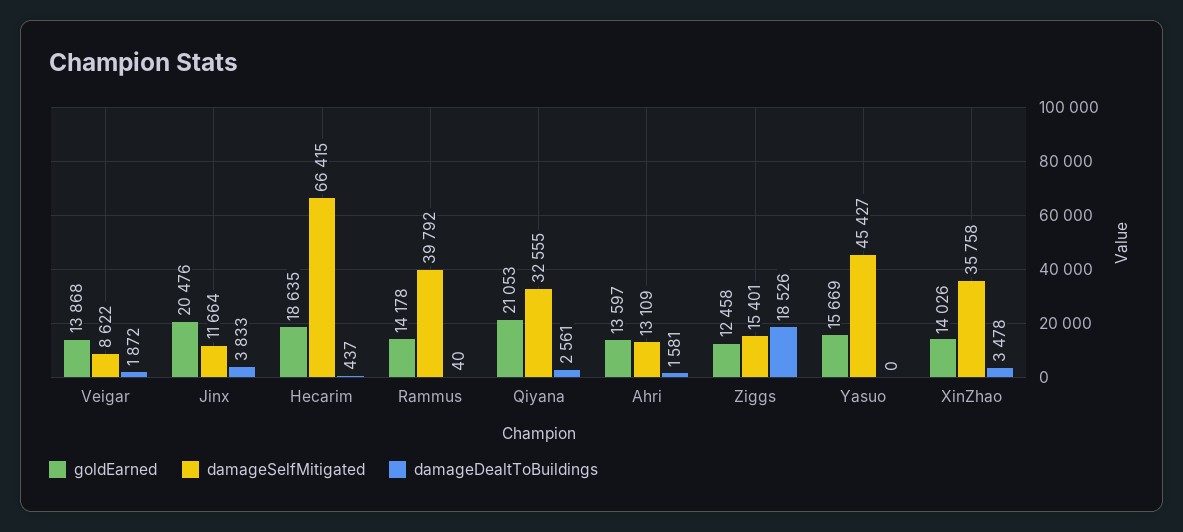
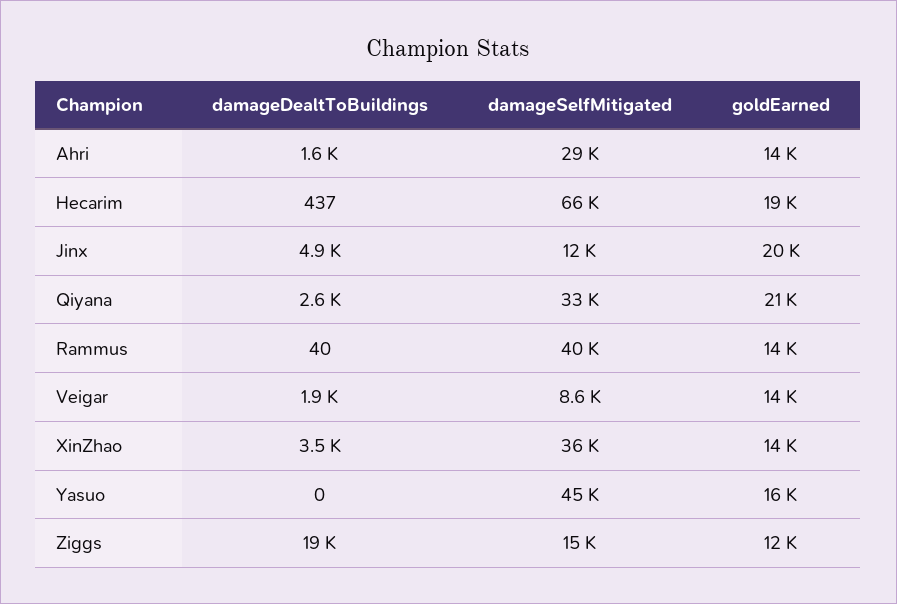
damageDealtToBuildings, Jinx: 3833 -> 4900
damageSelfMitigated, Ahri: 13109 -> 29000

